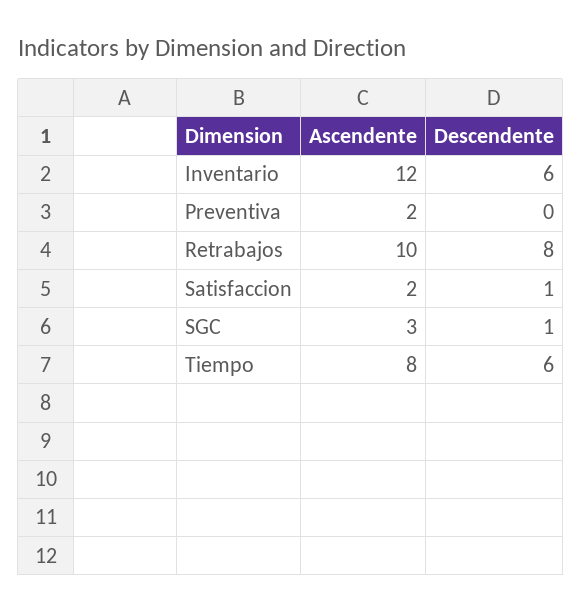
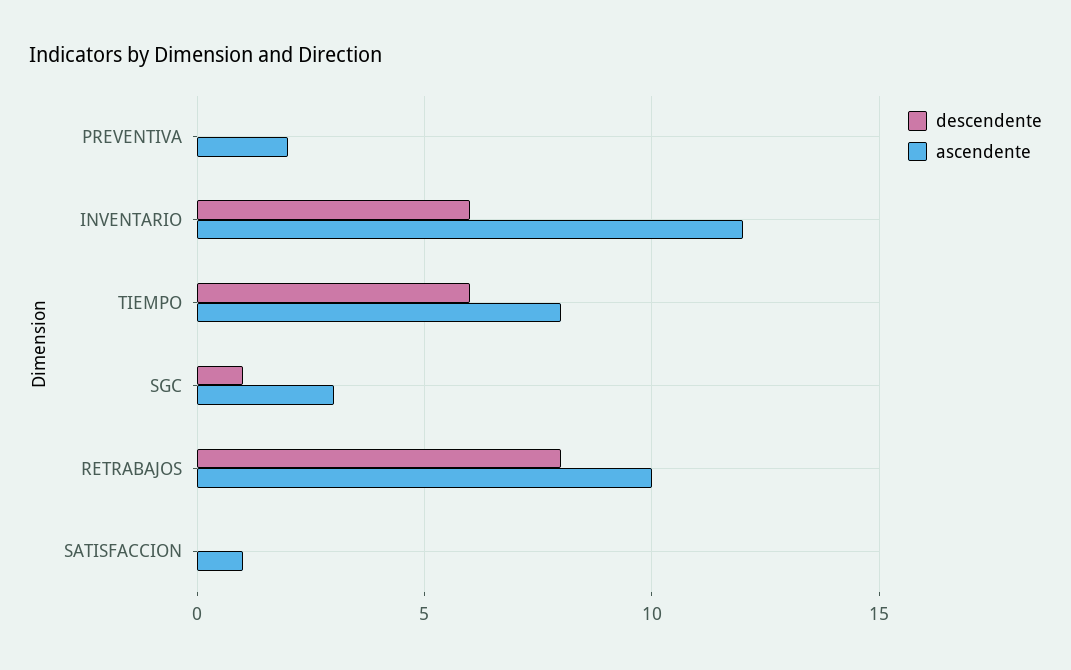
Ascendente, Satisfaccion: 2 -> 1
Descendente, Satisfaccion: 1 -> 0

